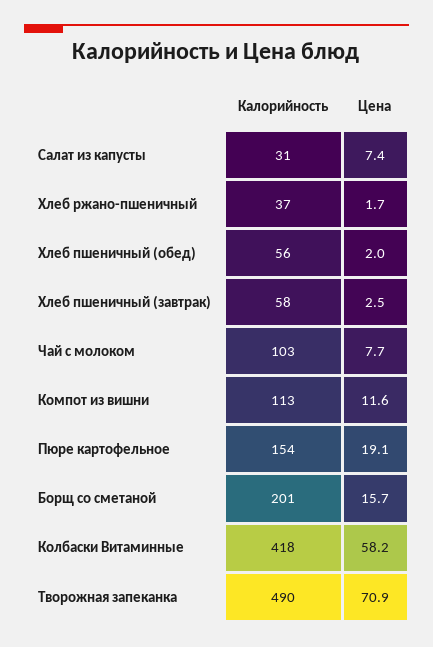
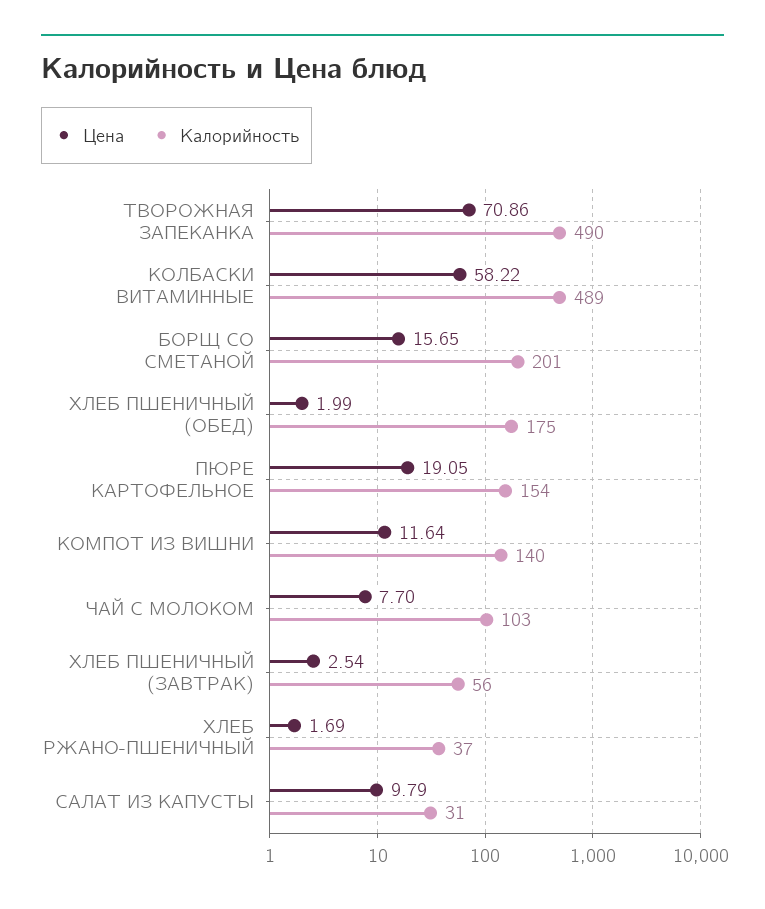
Цена, Салат из капусты: 7.4 -> 9.79
Калорийность, Хлеб пшеничный (обед): 56 -> 175
Калорийность, Хлеб пшеничный (завтрак): 58 -> 56
Калорийность, Компот из вишни: 113 -> 140
Калорийность, Колбаски Витаминные: 418 -> 489

